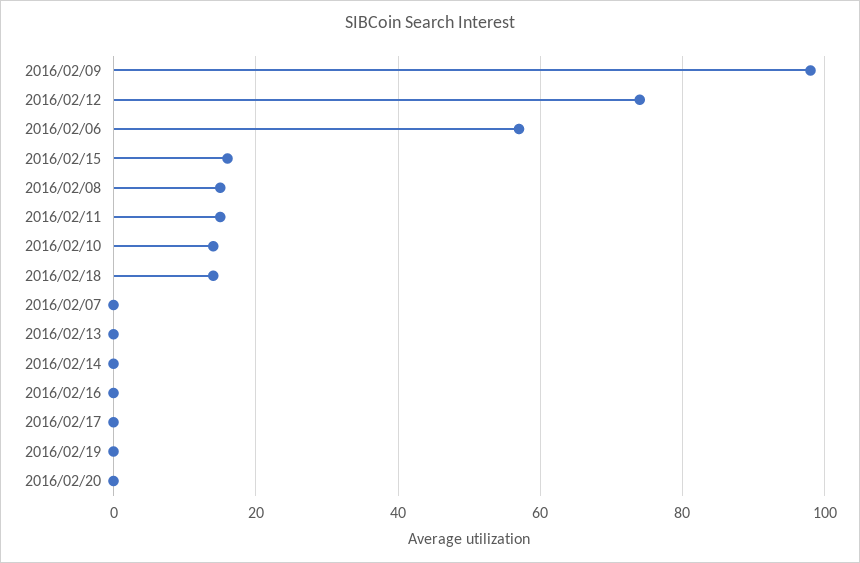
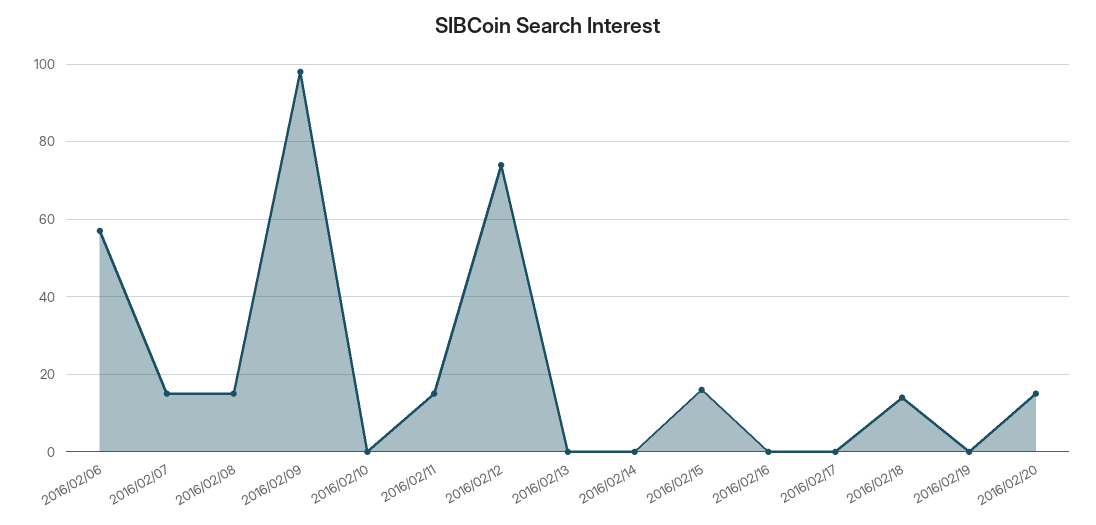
2016/02/10: 15 -> 0
2016/02/07: 0 -> 15
2016/02/20: 0 -> 15

